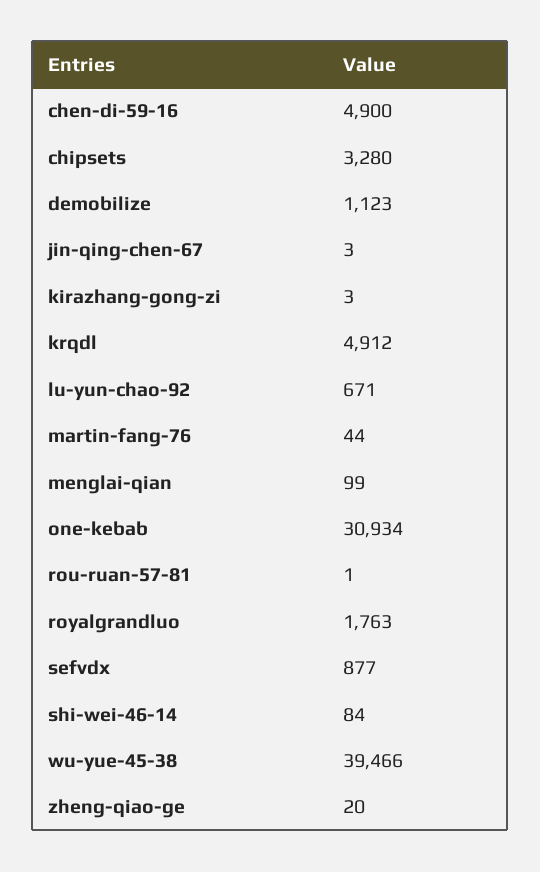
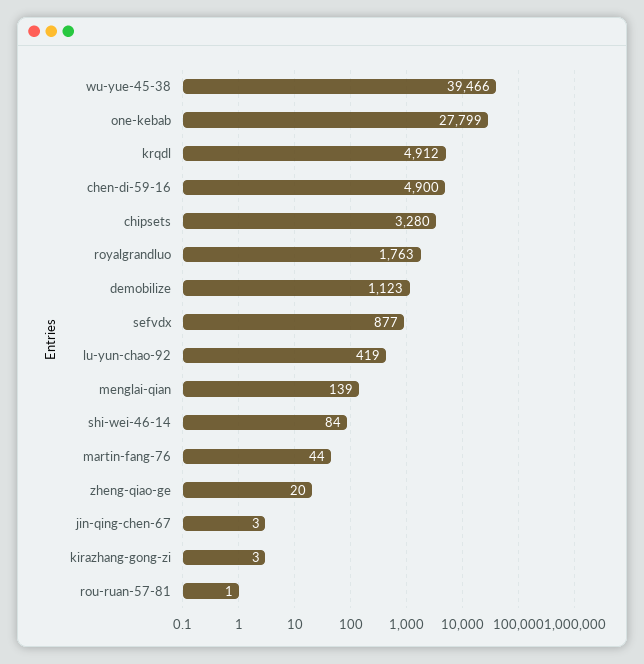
lu-yun-chao-92: 671 -> 419
menglai-qian: 99 -> 139
one-kebab: 30934 -> 27799

